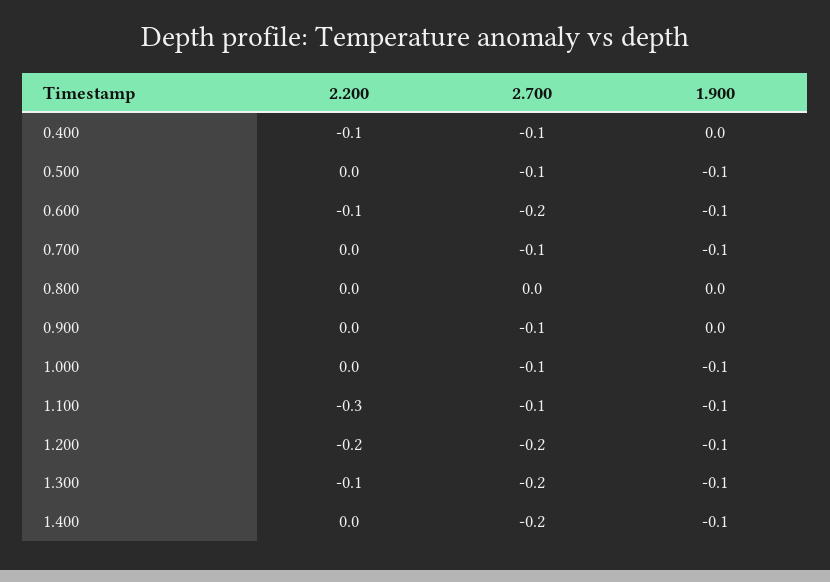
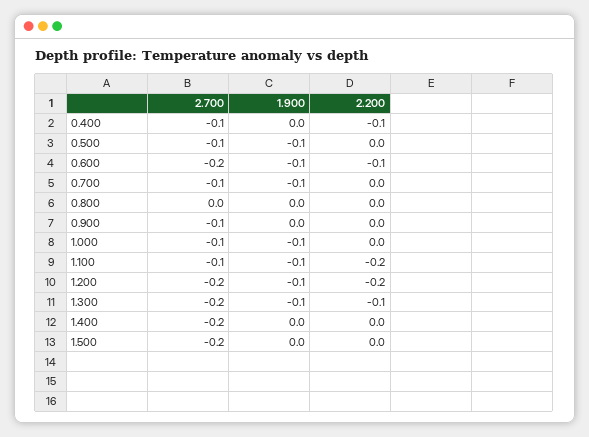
2.200, 1.100: -0.3 -> -0.2
1.900, 1.400: -0.1 -> 0
2.700, 1.500: none -> -0.2
1.900, 1.500: none -> 0
2.200, 1.500: none -> 0

